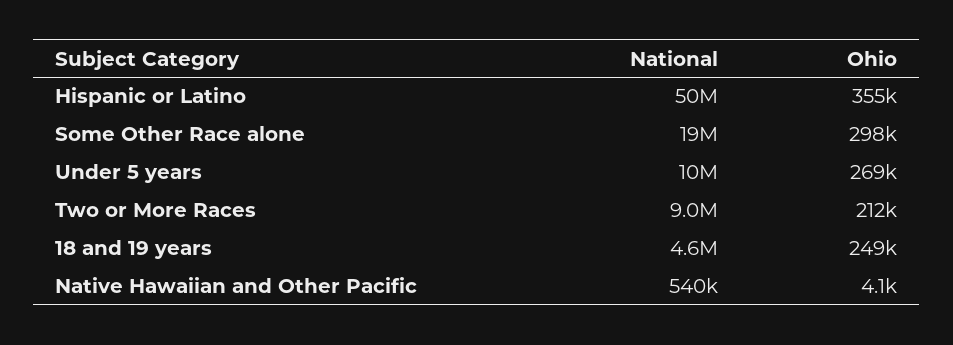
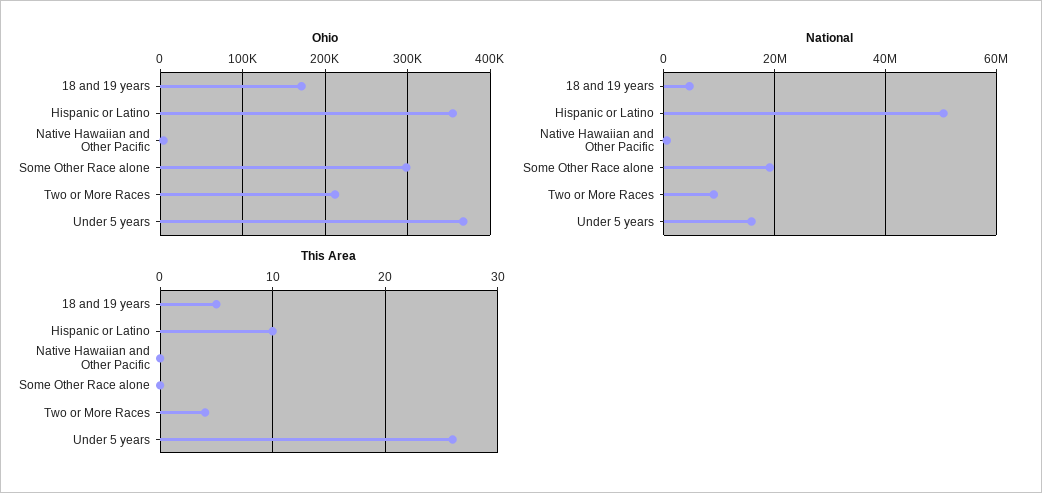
National, Under 5 years: 10000000 -> 16000000
Ohio, Under 5 years: 269000 -> 370000
Ohio, 18 and 19 years: 249000 -> 170000
This Area, 18 and 19 years: none -> 5
This Area, Hispanic or Latino: none -> 10
This Area, Native Hawaiian and Other Pacific: none -> 0
This Area, Some Other Race alone: none -> 0
This Area, Two or More Races: none -> 4
This Area, Under 5 years: none -> 26

